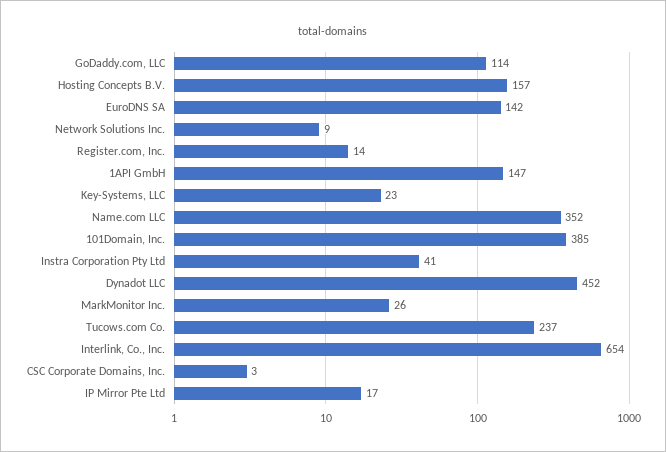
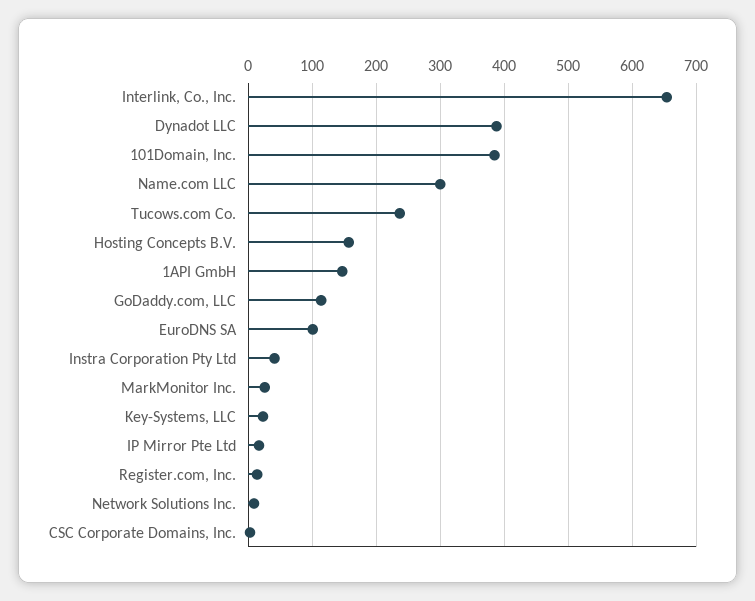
EuroDNS SA: 142 -> 100
Name.com LLC: 352 -> 300
Dynadot LLC: 452 -> 390

